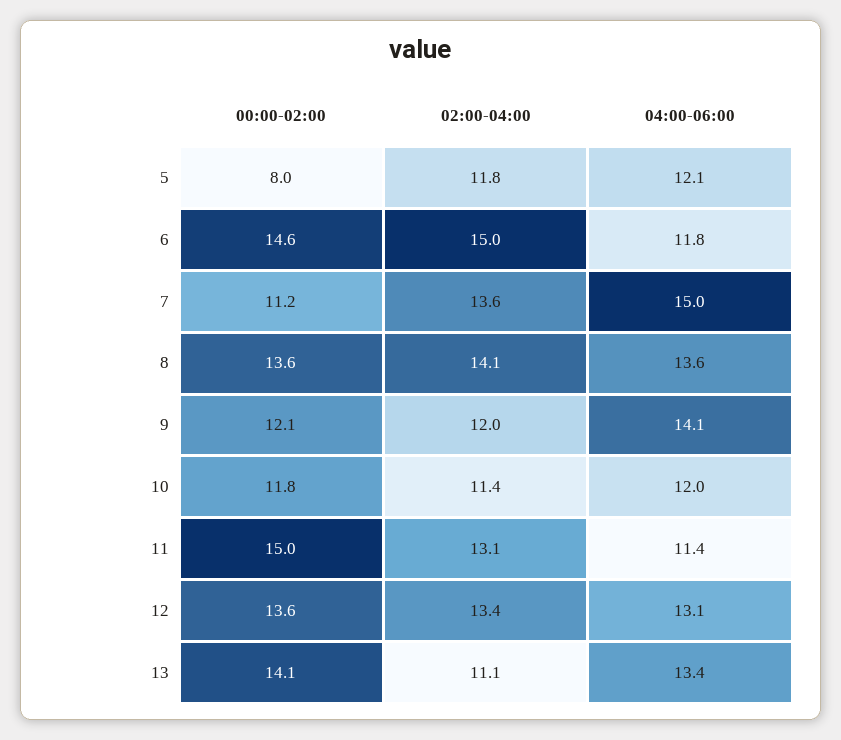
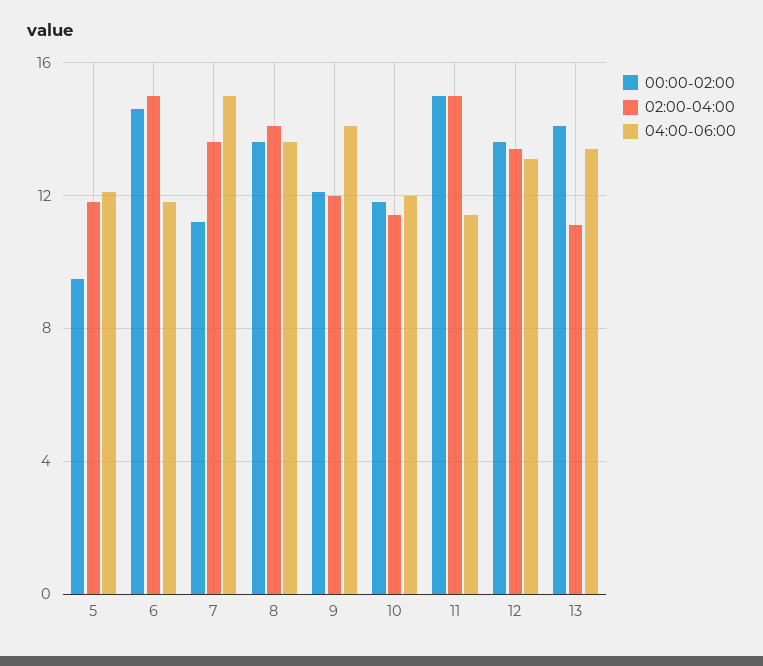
00:00-02:00, 5: 8 -> 9.5
02:00-04:00, 11: 13.1 -> 15

